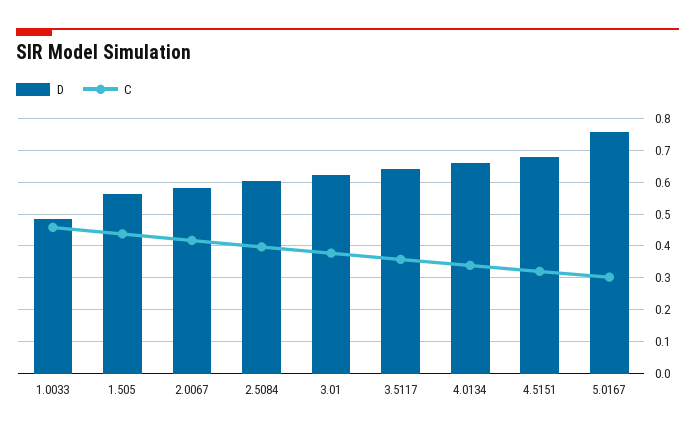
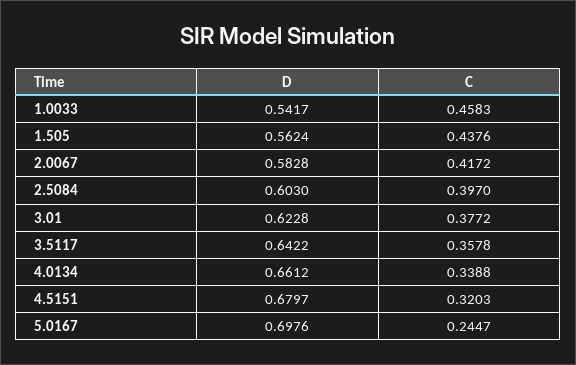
D, 1.0033: 0.48 -> 0.5417
D, 5.0167: 0.76 -> 0.6976
C, 5.0167: 0.3 -> 0.2447

